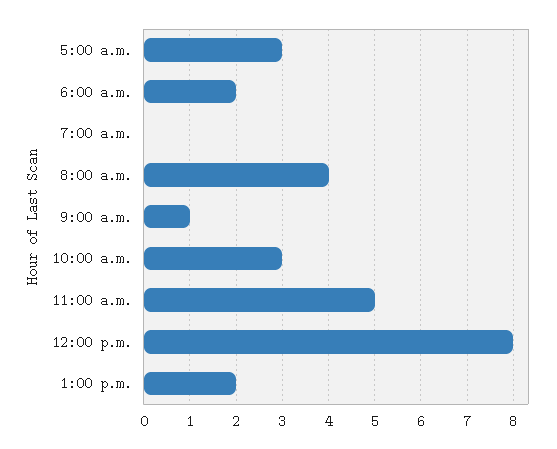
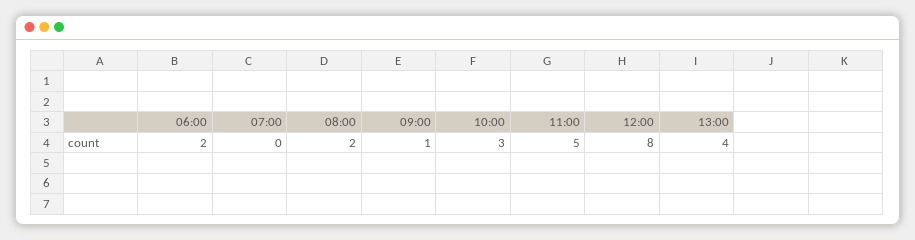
5:00 a.m.: 3 -> none
8:00 a.m.: 4 -> 2
1:00 p.m.: 2 -> 4

